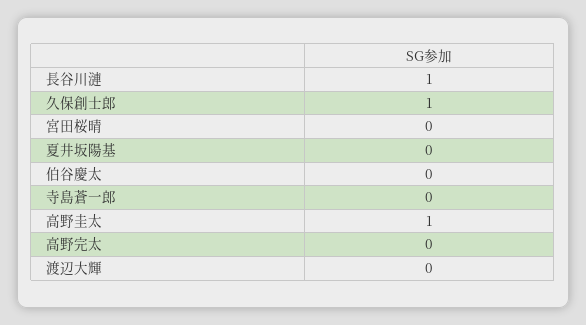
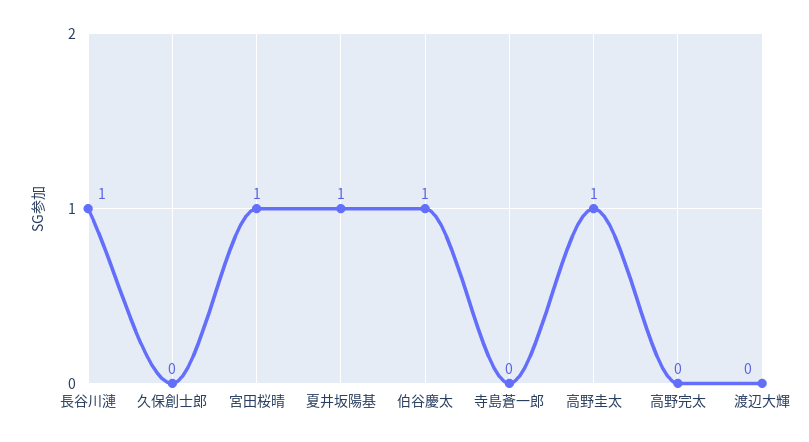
久保創士郎: 1 -> 0
宮田桜晴: 0 -> 1
夏井坂陽基: 0 -> 1
伯谷慶太: 0 -> 1

